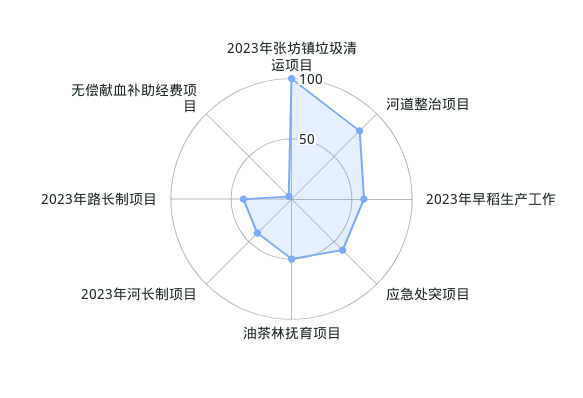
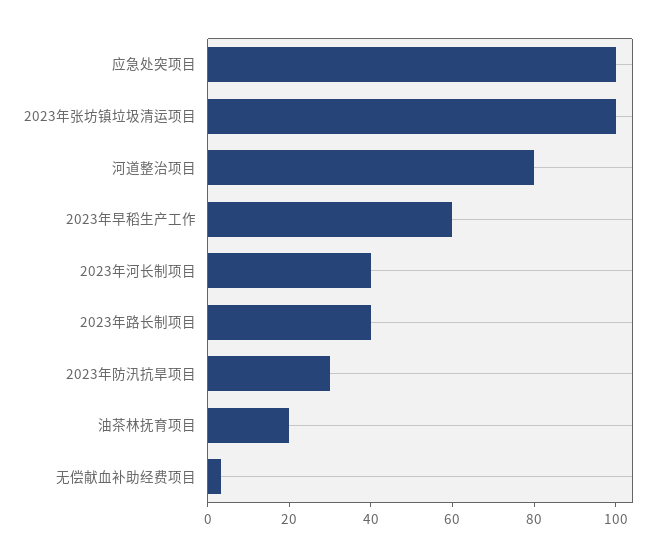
应急处突项目: 60 -> 100
油茶林抚育项目: 50 -> 20
2023年防汛抗旱项目: none -> 30

